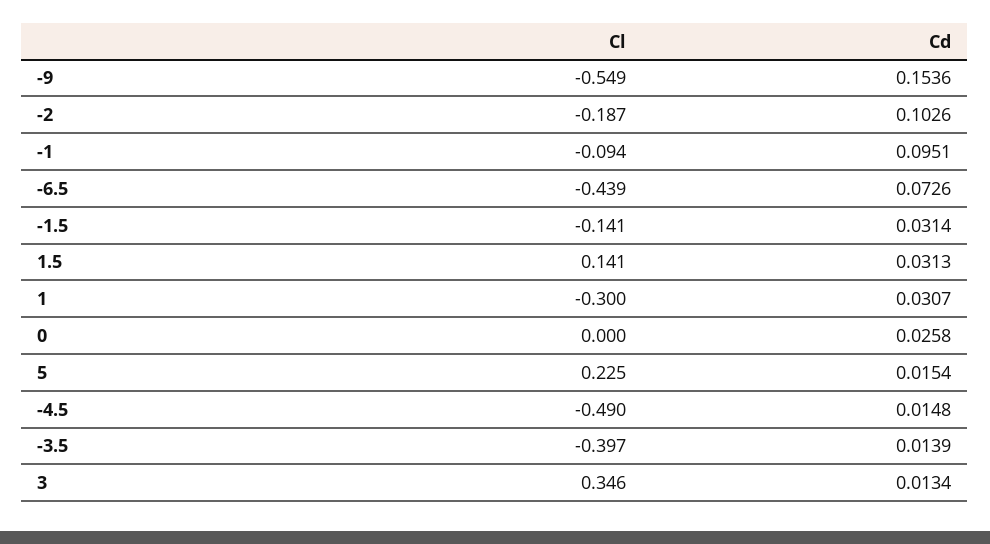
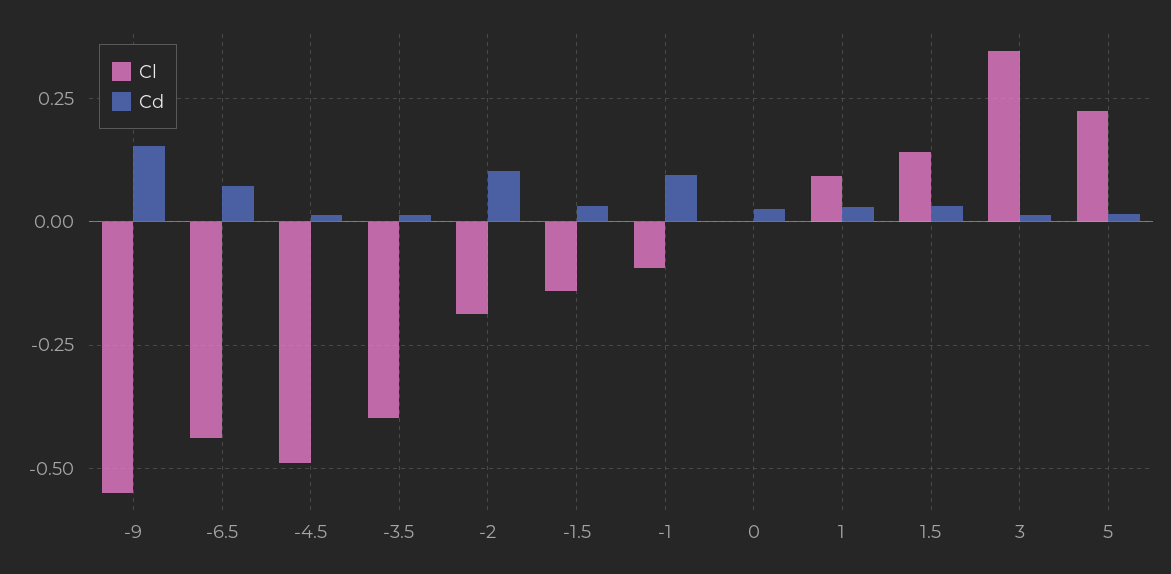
Cl, 1: -0.3 -> 0.1

